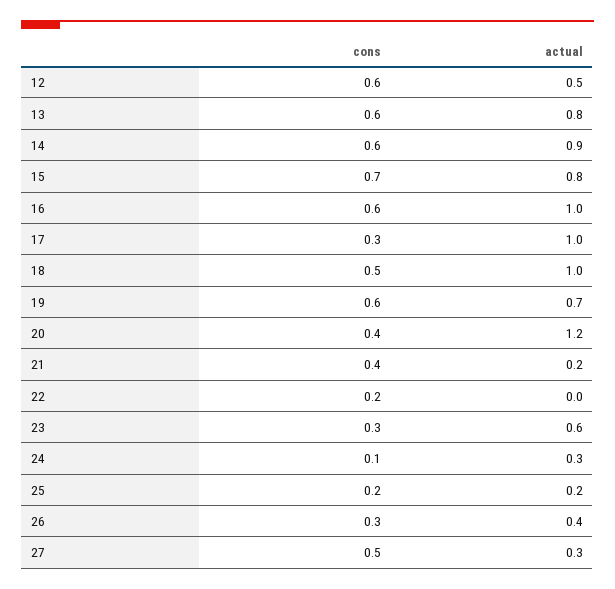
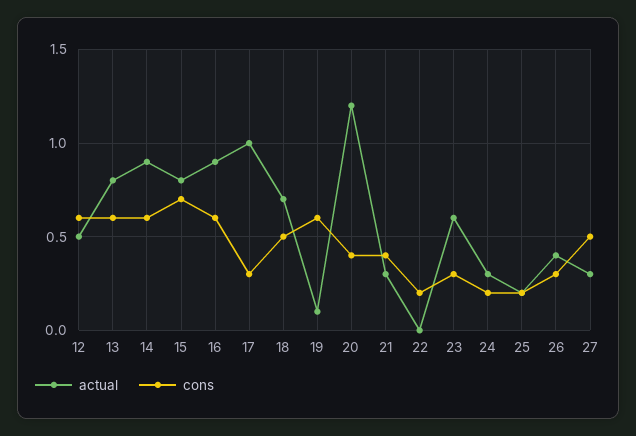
actual, 16: 1 -> 0.9
actual, 18: 1 -> 0.7
actual, 19: 0.7 -> 0.1
actual, 21: 0.2 -> 0.3
cons, 24: 0.1 -> 0.2

